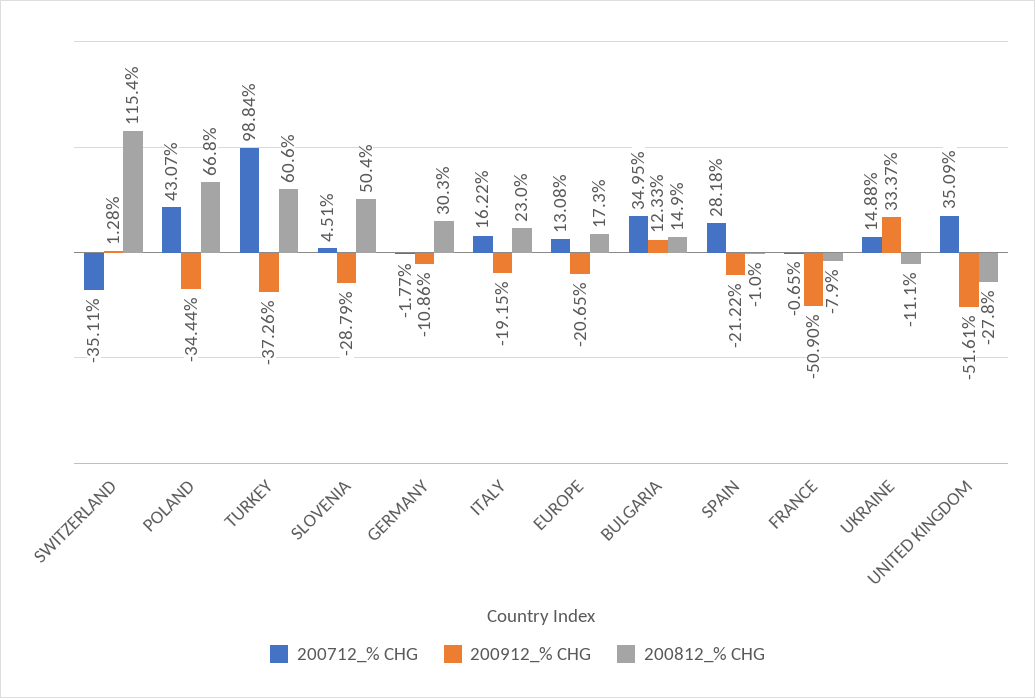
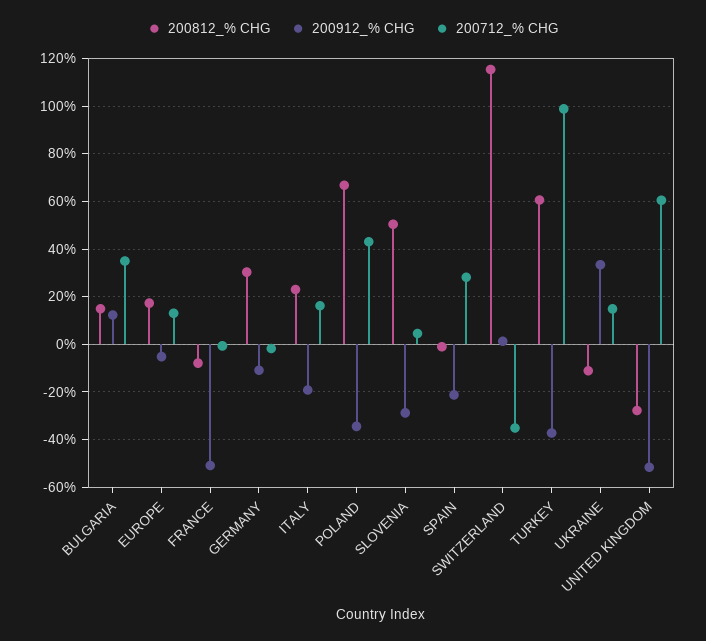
200912_% CHG, EUROPE: -20.65 -> -5
200712_% CHG, UNITED KINGDOM: 35.09 -> 60

